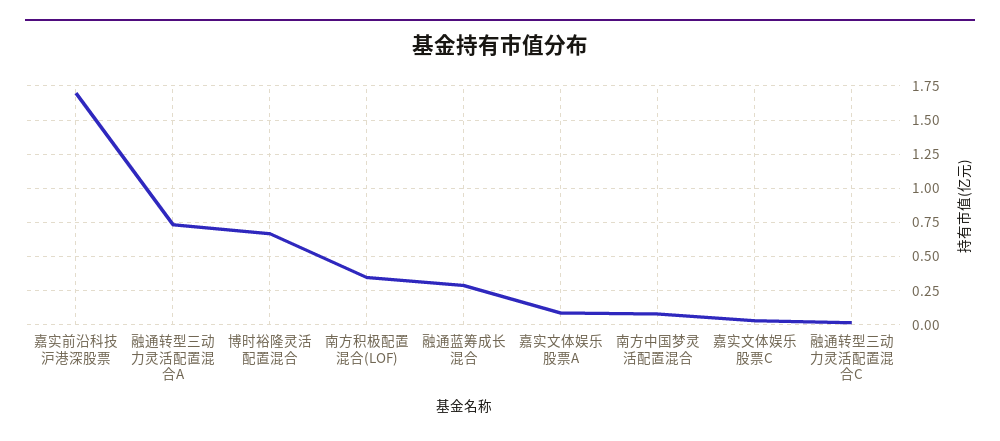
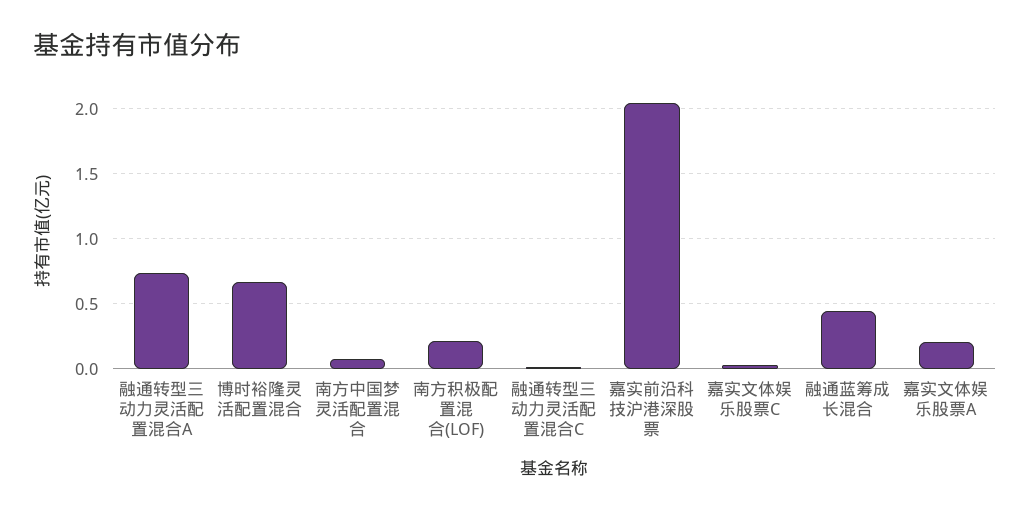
嘉实前沿科技沪港深股票: 1.7 -> 2.05
南方积极配置混合(LOF): 0.35 -> 0.2
融通蓝筹成长混合: 0.3 -> 0.45
嘉实文体娱乐股票A: 0.1 -> 0.2

